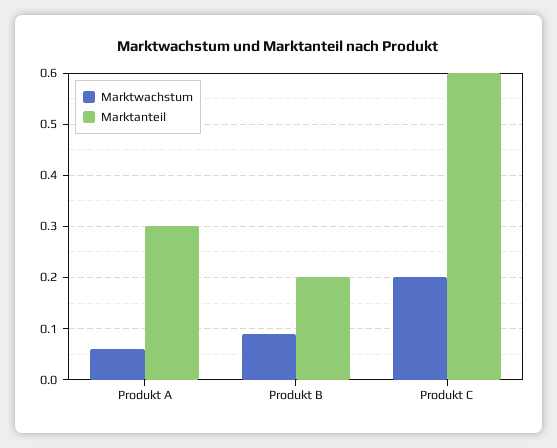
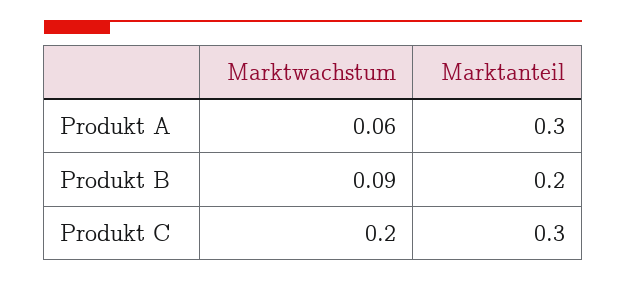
Marktanteil, Produkt C: 0.6 -> 0.3

